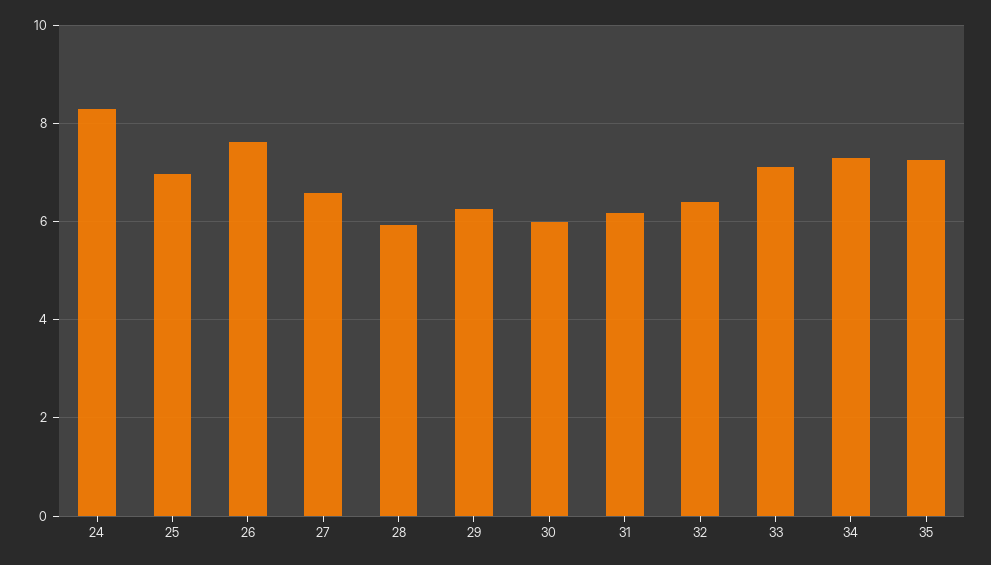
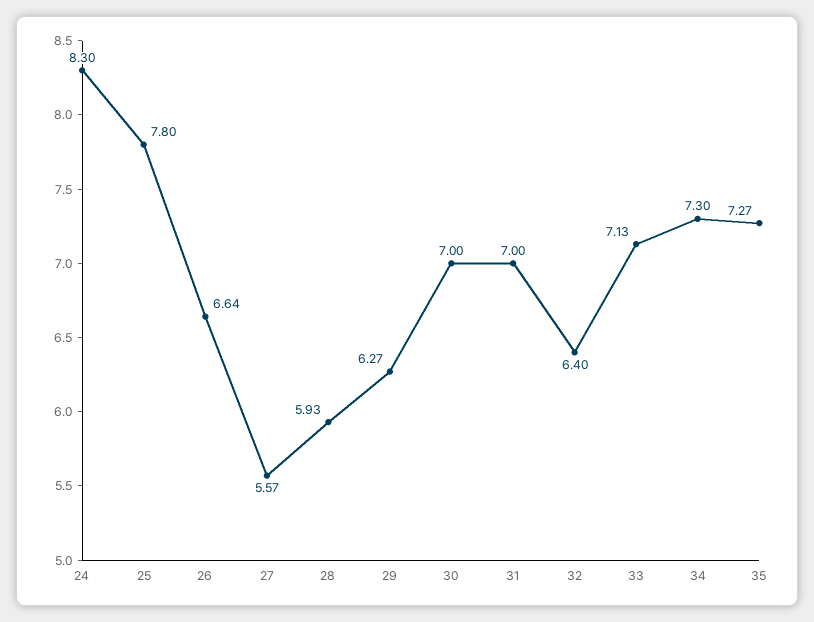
25: 7 -> 7.8
26: 7.6 -> 6.64
27: 6.6 -> 5.57
30: 6 -> 7
31: 6.2 -> 7

